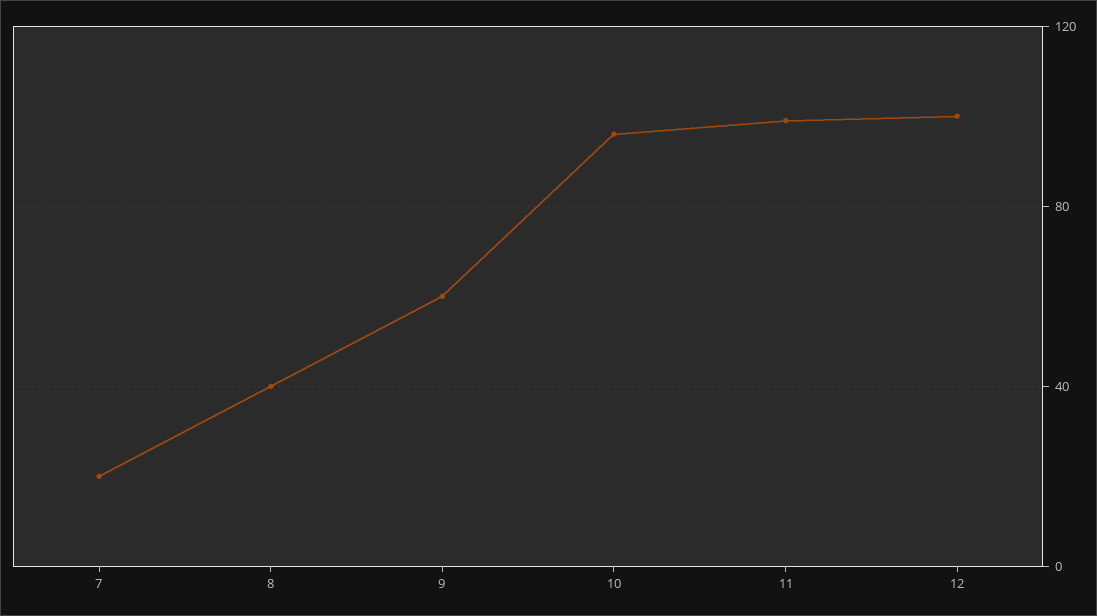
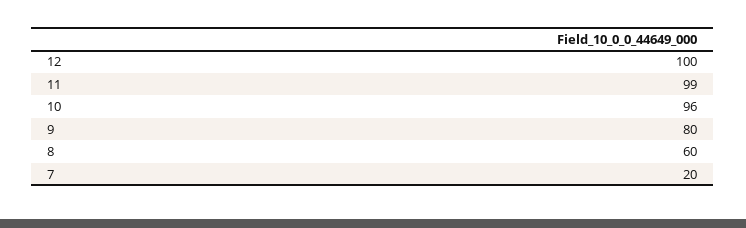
8: 40 -> 60
9: 60 -> 80

